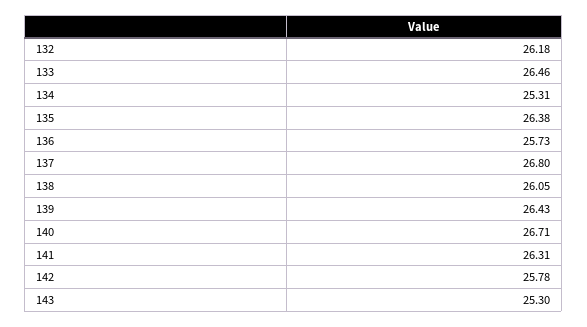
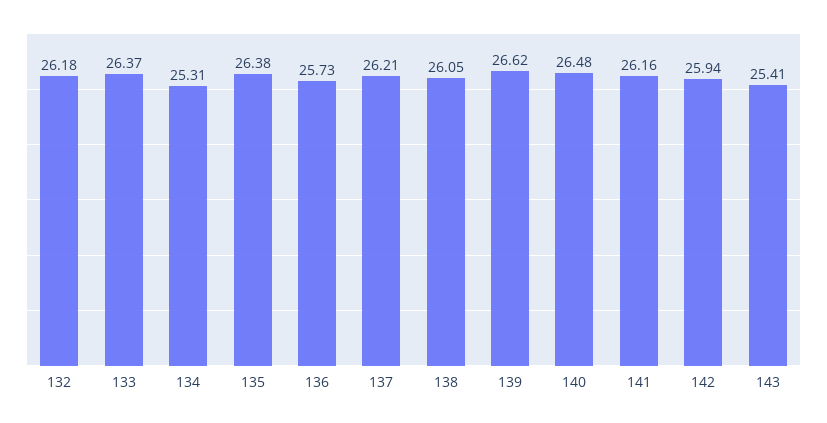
133: 26.46 -> 26.37
137: 26.8 -> 26.21
139: 26.43 -> 26.62
140: 26.71 -> 26.48
141: 26.31 -> 26.16
142: 25.78 -> 25.94
143: 25.3 -> 25.41

